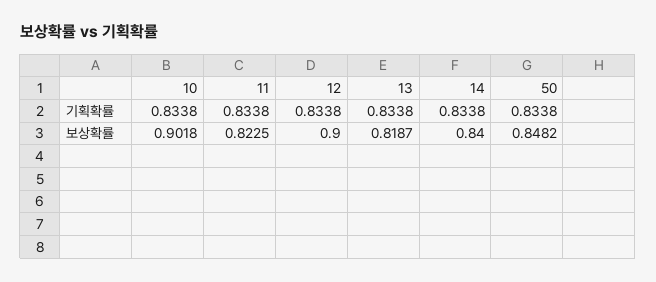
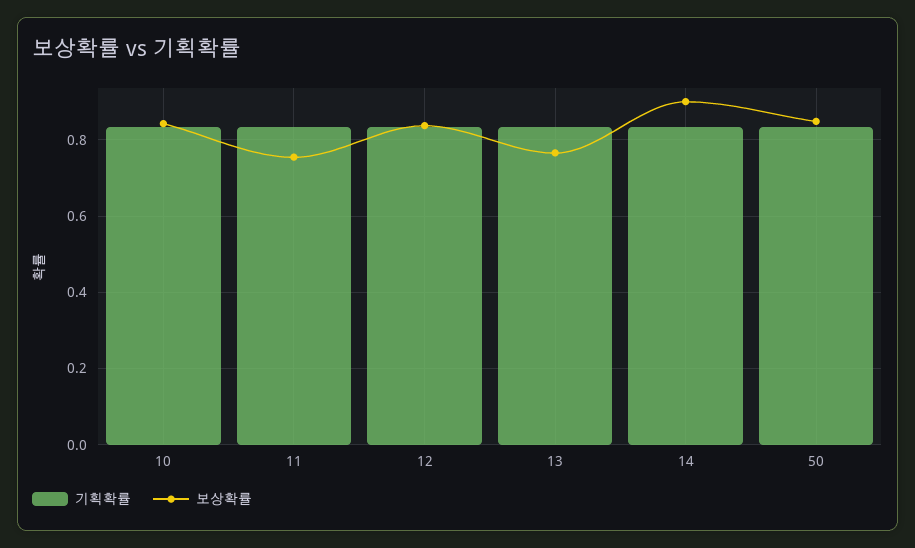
보상확률, 10: 0.9018 -> 0.84
보상확률, 11: 0.8225 -> 0.76
보상확률, 12: 0.9 -> 0.84
보상확률, 13: 0.8187 -> 0.76
보상확률, 14: 0.84 -> 0.9

